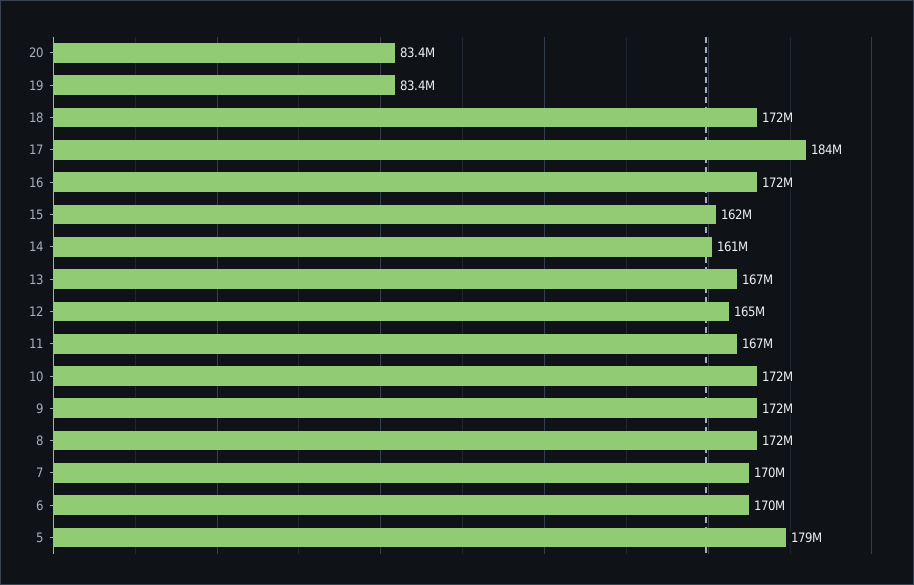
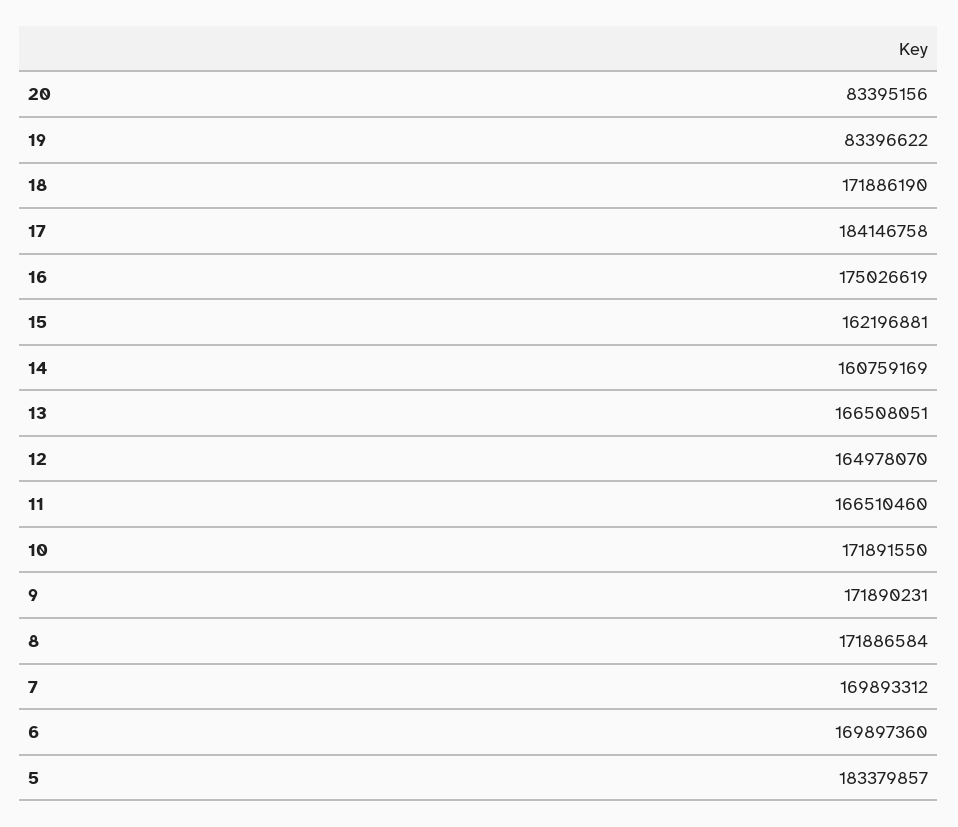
16: 172000000 -> 175026619
5: 179000000 -> 183379857

